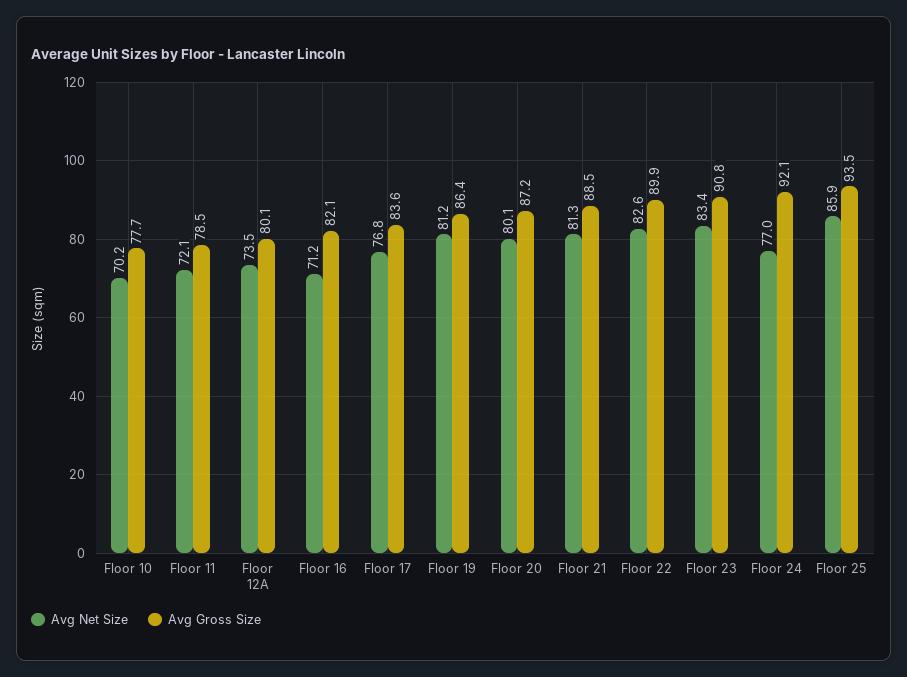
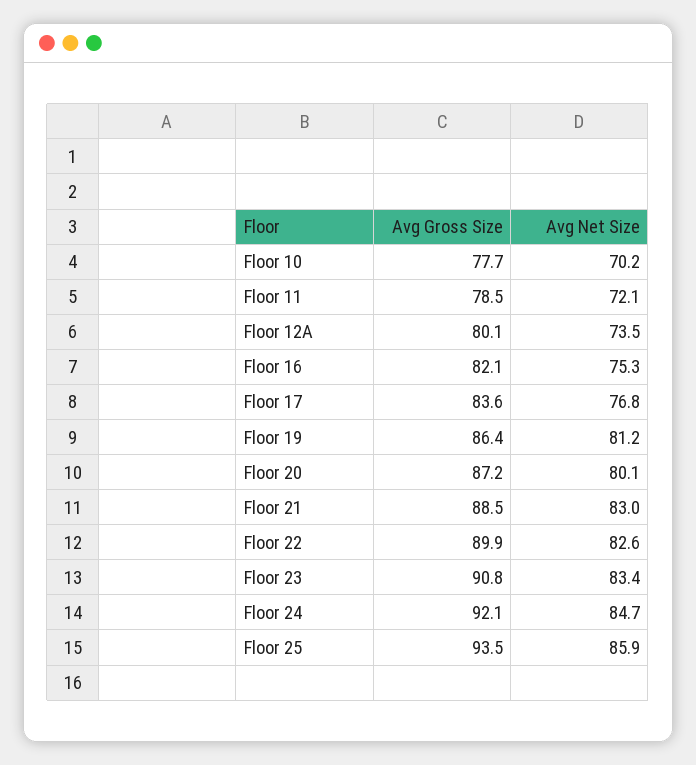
Avg Net Size, Floor 16: 71.2 -> 75.3
Avg Net Size, Floor 21: 81.3 -> 83
Avg Net Size, Floor 24: 77 -> 84.7

